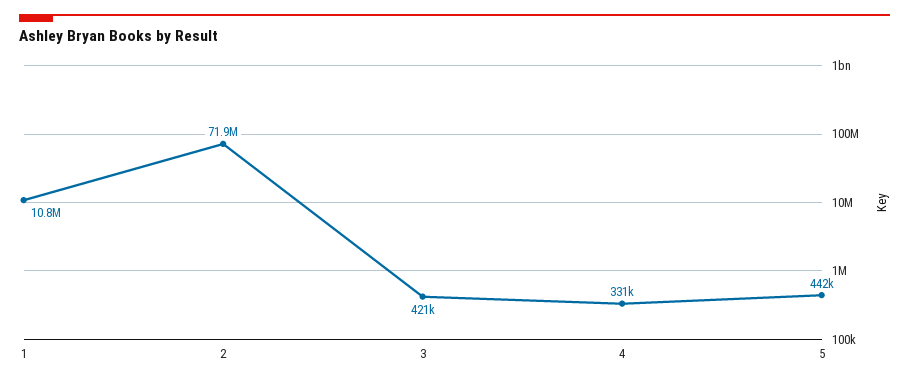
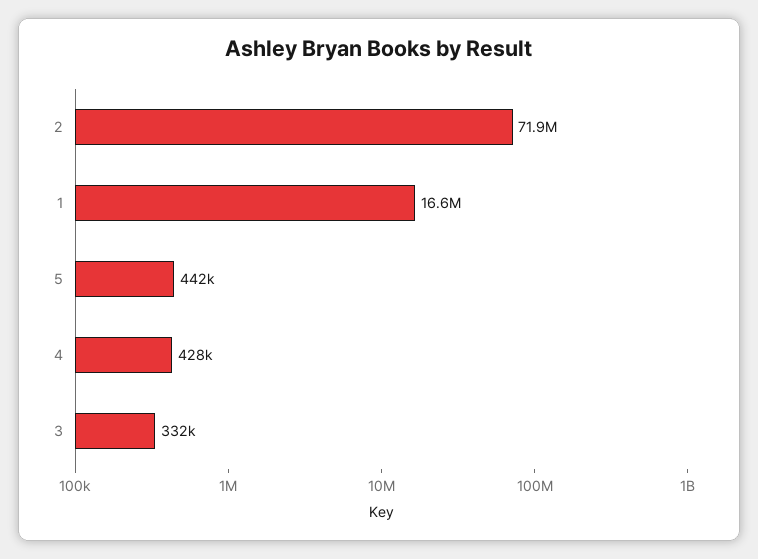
1: 10800000 -> 16600000
3: 421000 -> 332000
4: 331000 -> 428000

